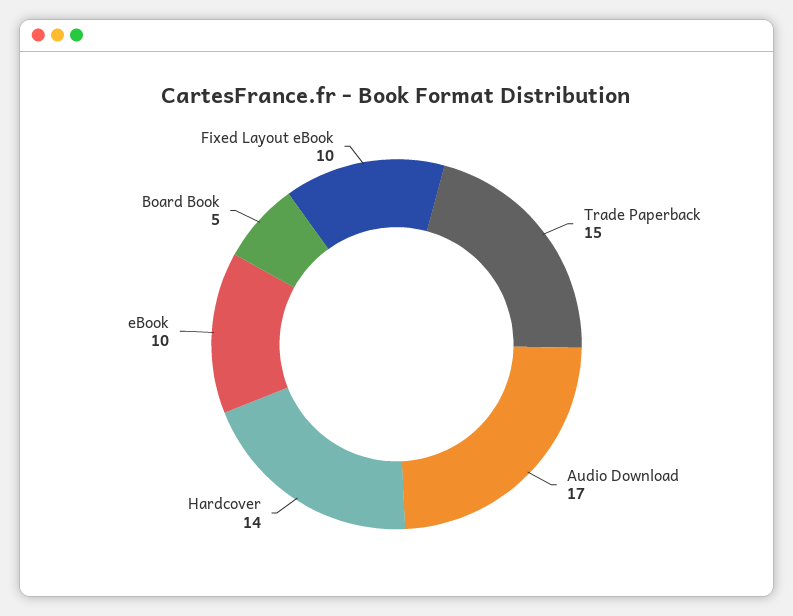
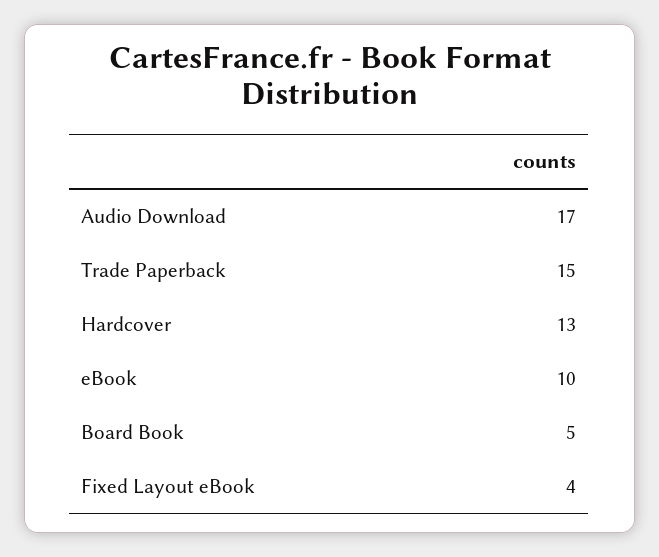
Hardcover: 14 -> 13
Fixed Layout eBook: 10 -> 4

